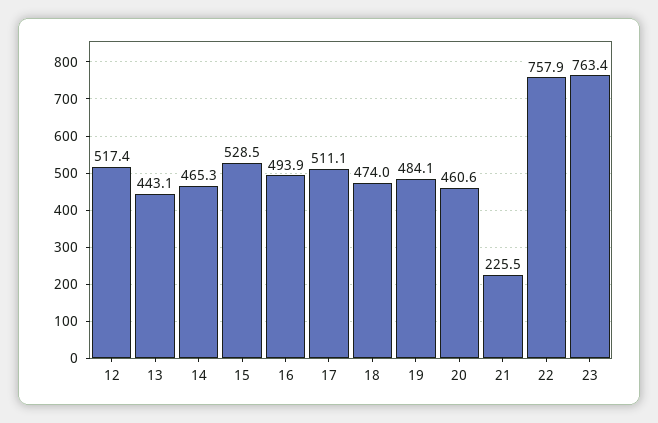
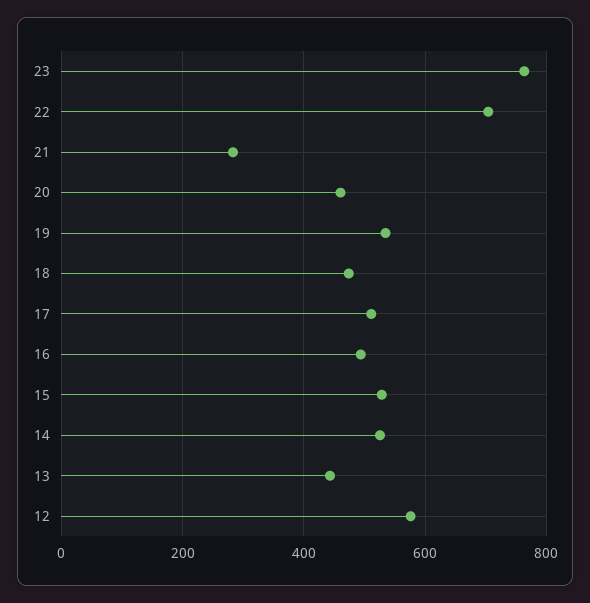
12: 517.4 -> 580
14: 465.3 -> 520
19: 484.1 -> 540
21: 225.5 -> 280
22: 757.9 -> 700

